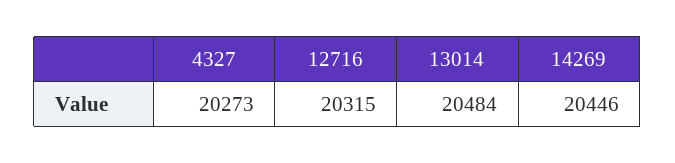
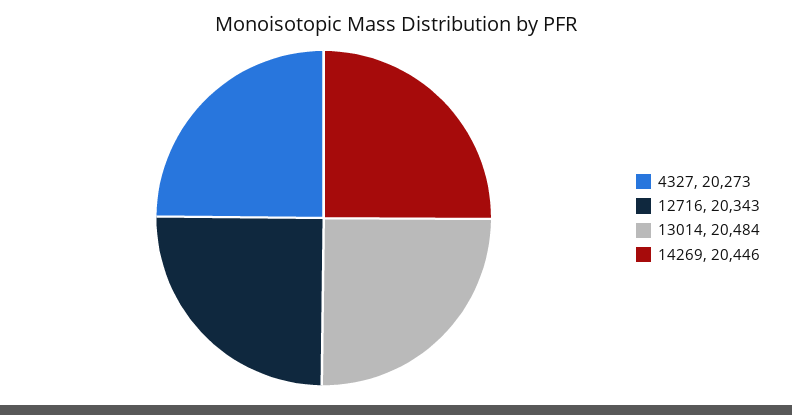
12716: 20315 -> 20343

